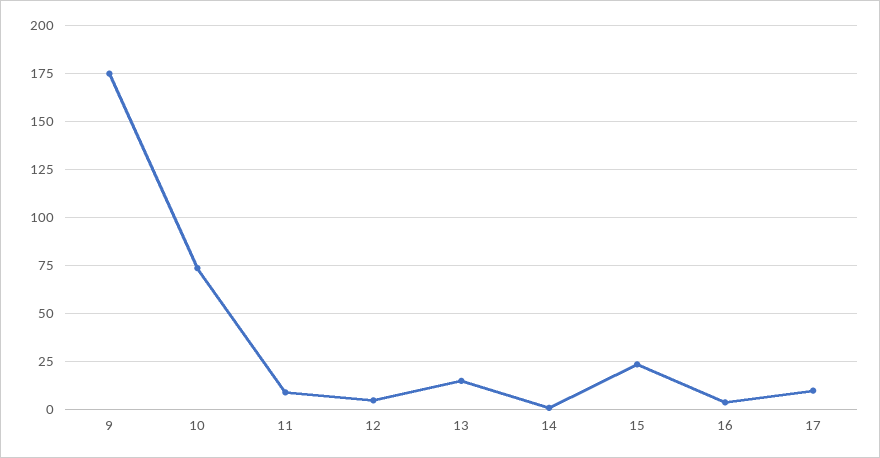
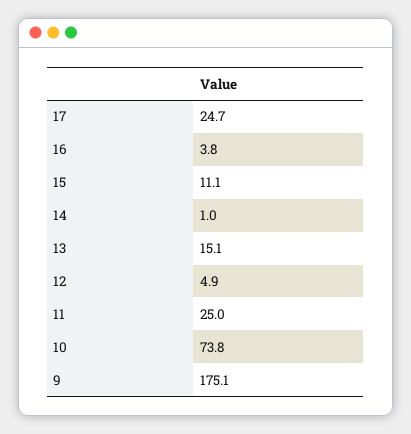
11: 10 -> 25
15: 25 -> 11.1
17: 10 -> 24.7

